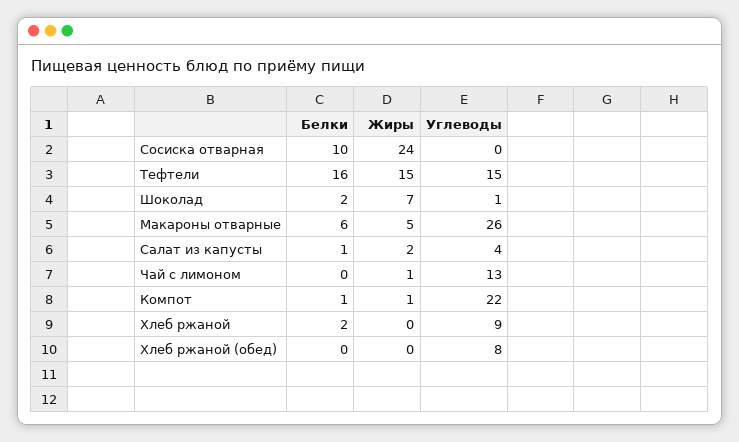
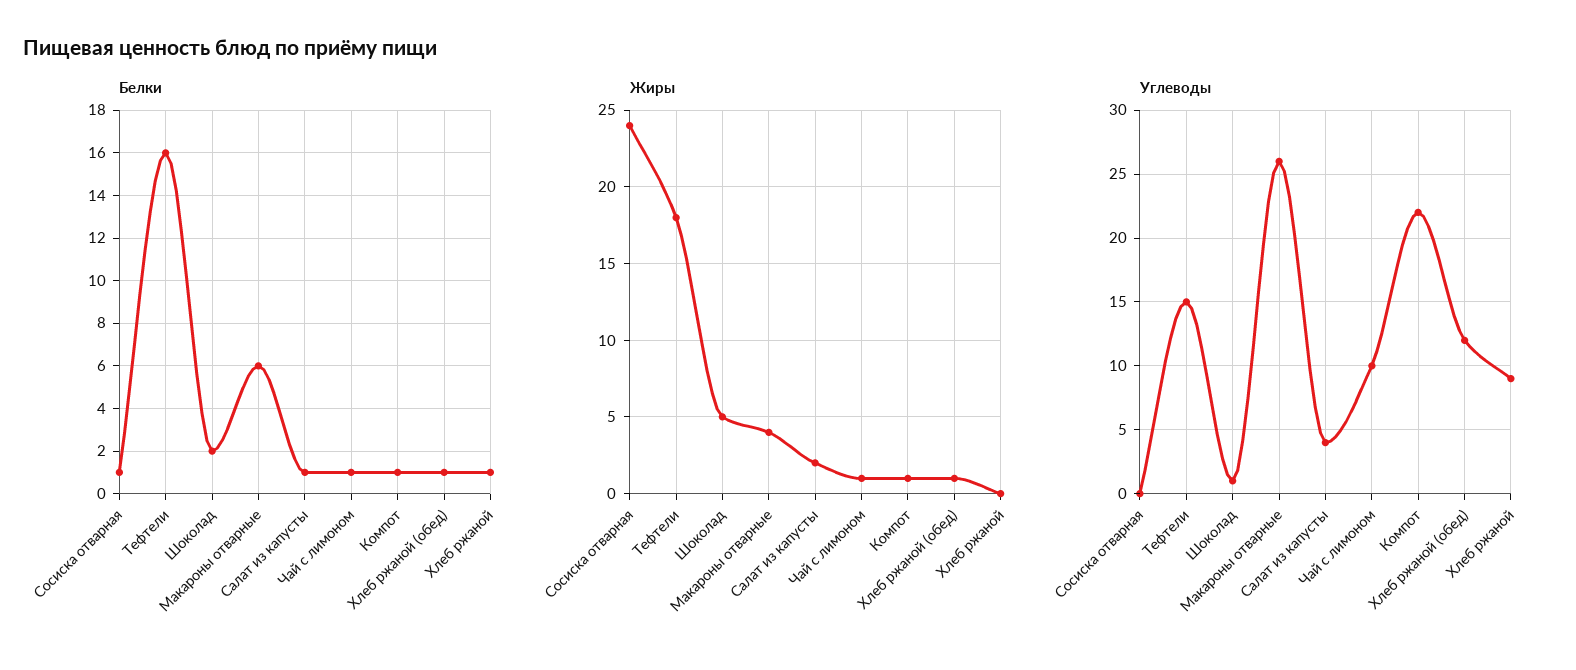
Белки, Сосиска отварная: 10 -> 1
Жиры, Тефтели: 15 -> 18
Жиры, Шоколад: 7 -> 5
Жиры, Макароны отварные: 5 -> 4
Белки, Чай с лимоном: 0 -> 1
Углеводы, Чай с лимоном: 13 -> 10
Белки, Хлеб ржаной: 2 -> 1
Белки, Хлеб ржаной (обед): 0 -> 1
Жиры, Хлеб ржаной (обед): 0 -> 1
Углеводы, Хлеб ржаной (обед): 8 -> 12

